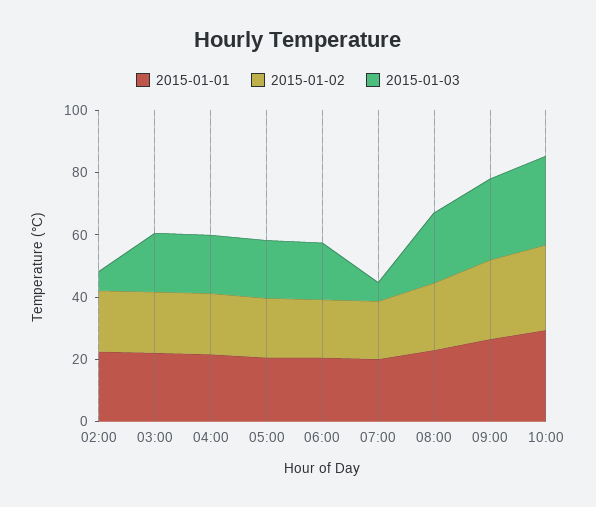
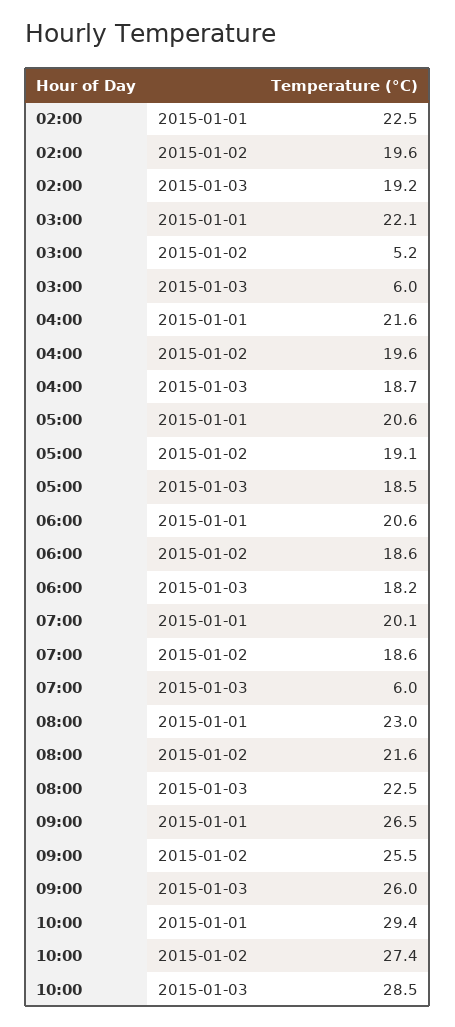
2015-01-03, 02:00: 5 -> 19.2
2015-01-02, 03:00: 20 -> 5.2
2015-01-03, 03:00: 20 -> 6

